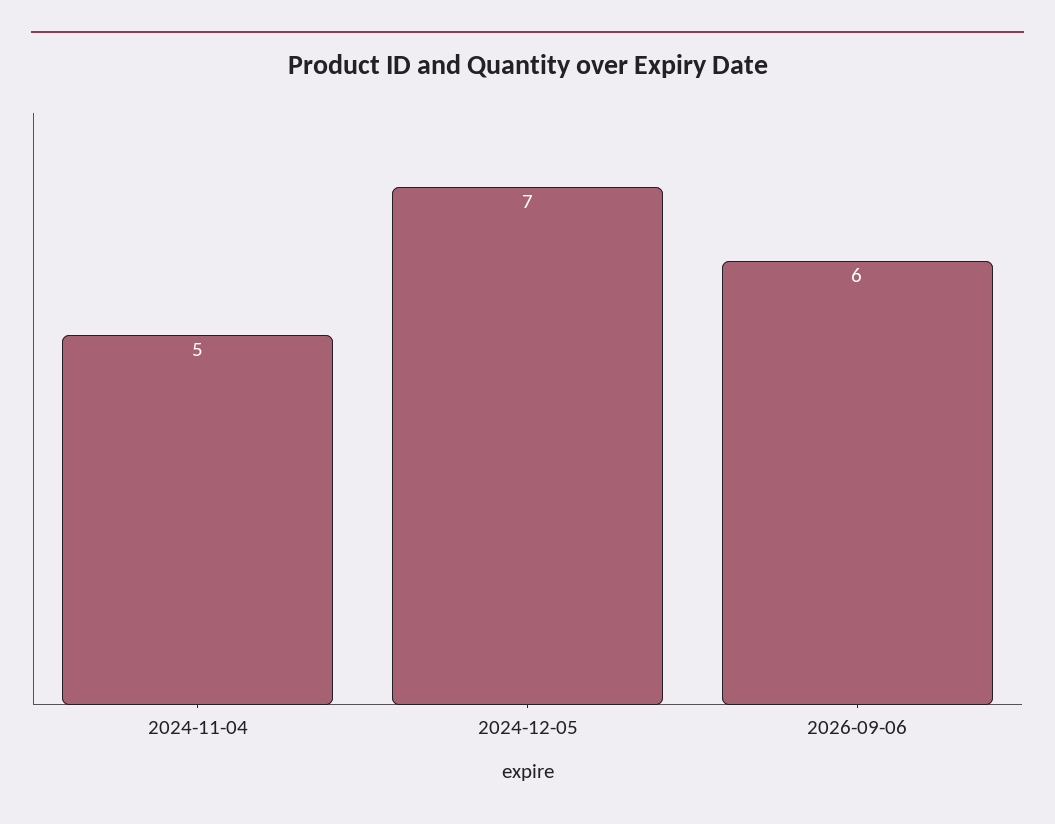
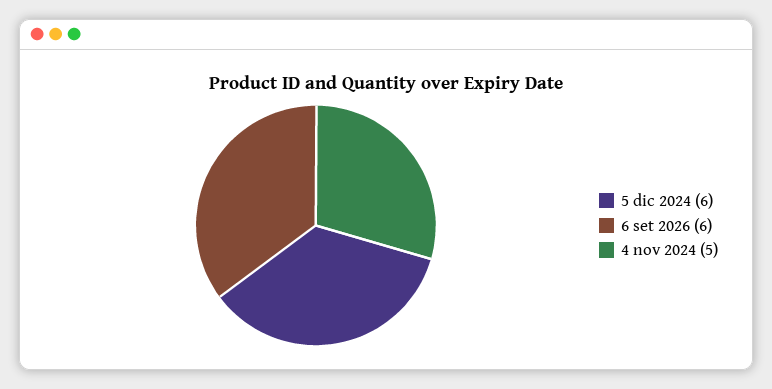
2024-12-05: 7 -> 6

